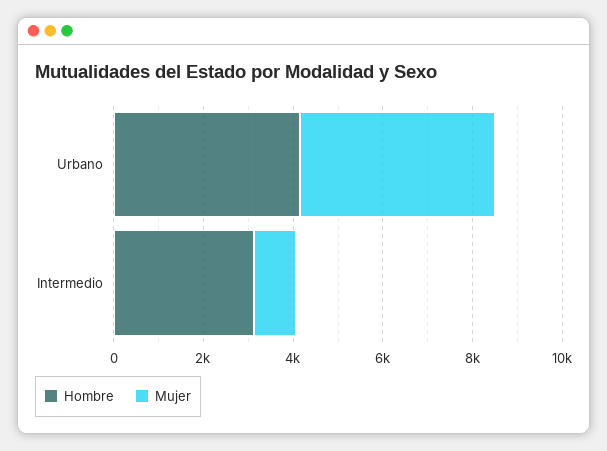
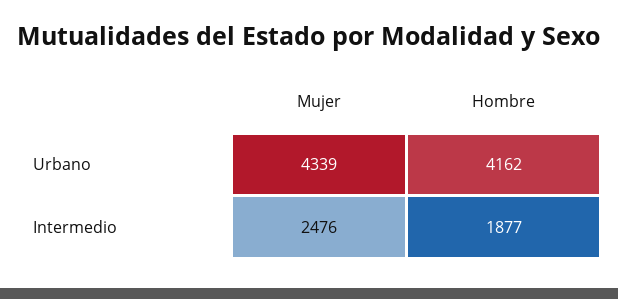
Hombre, Intermedio: 3000 -> 1877
Mujer, Intermedio: 1000 -> 2476

